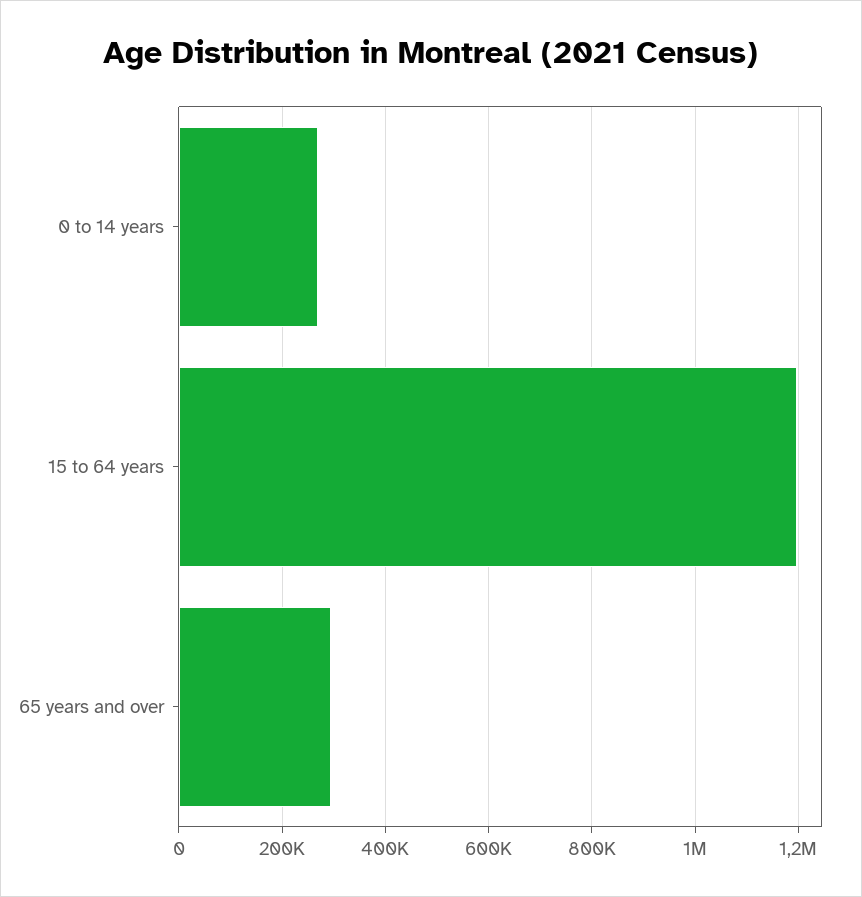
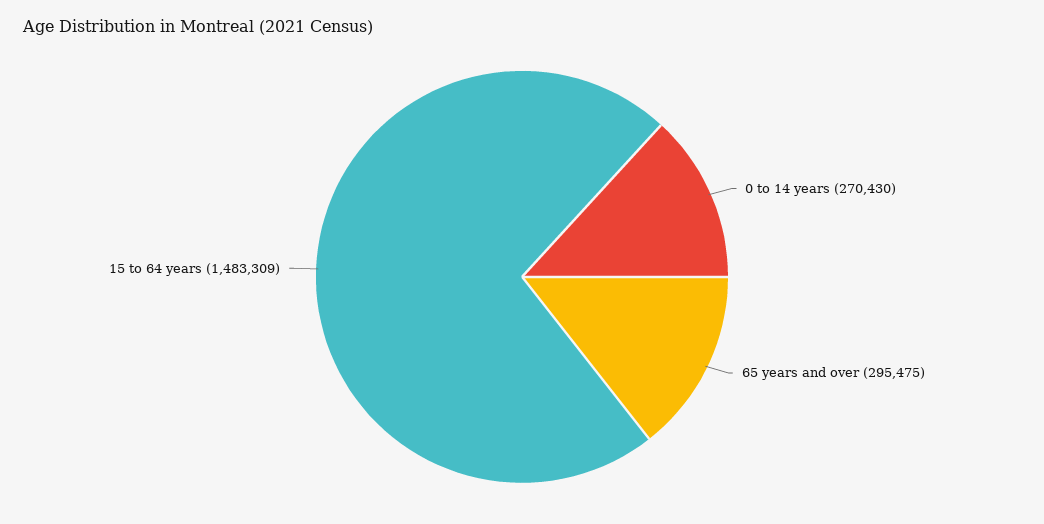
15 to 64 years: 1200000 -> 1483309

